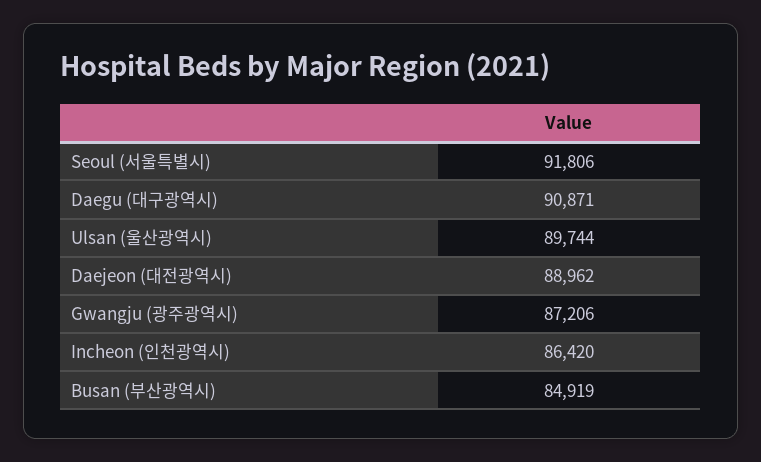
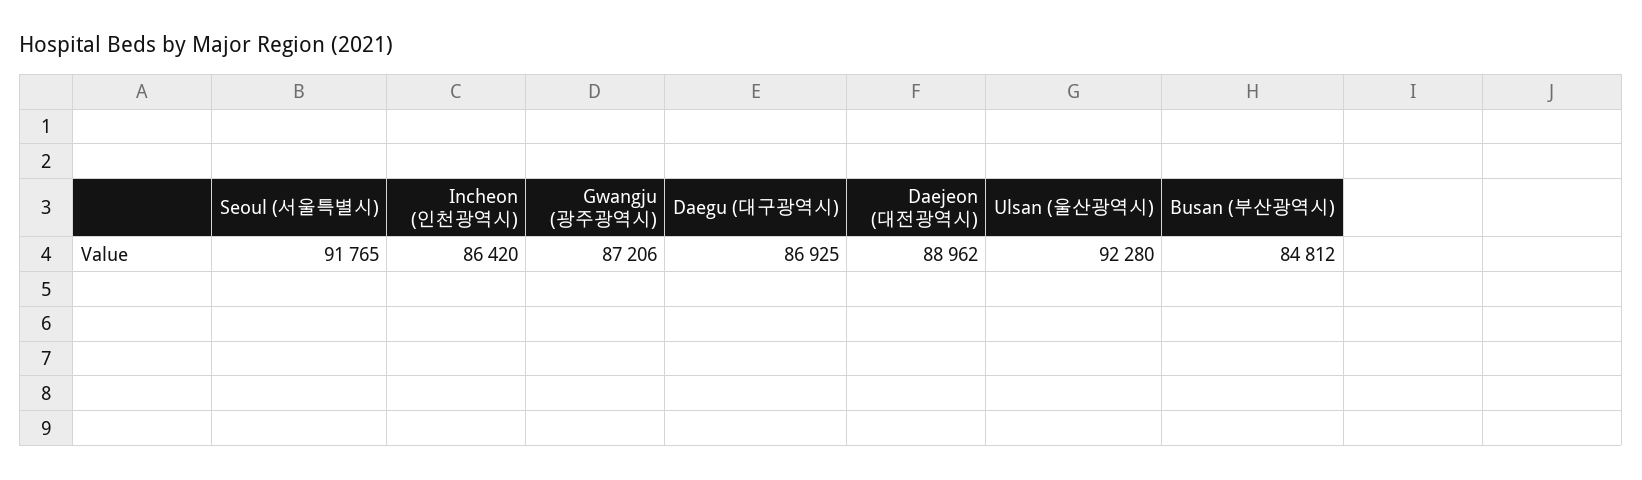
Seoul (서울특별시): 91806 -> 91765
Daegu (대구광역시): 90871 -> 86925
Ulsan (울산광역시): 89744 -> 92280
Busan (부산광역시): 84919 -> 84812

